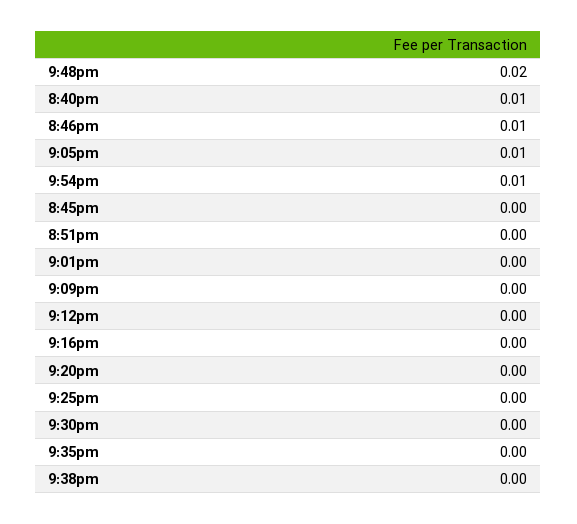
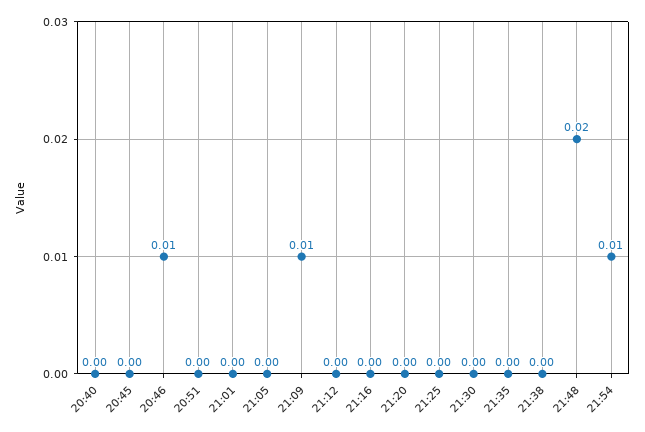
8:40pm: 0.01 -> 0
9:05pm: 0.01 -> 0
9:09pm: 0 -> 0.01

